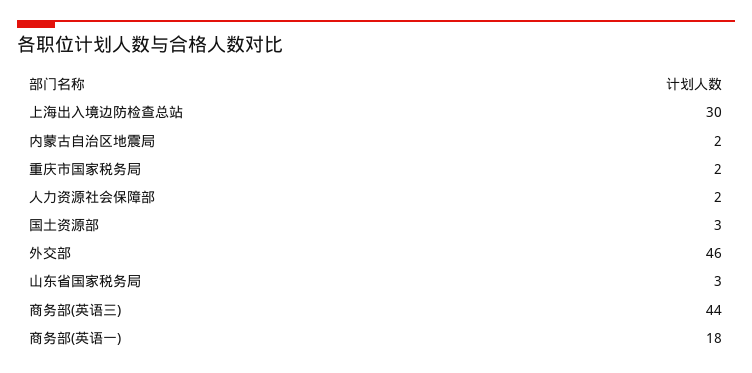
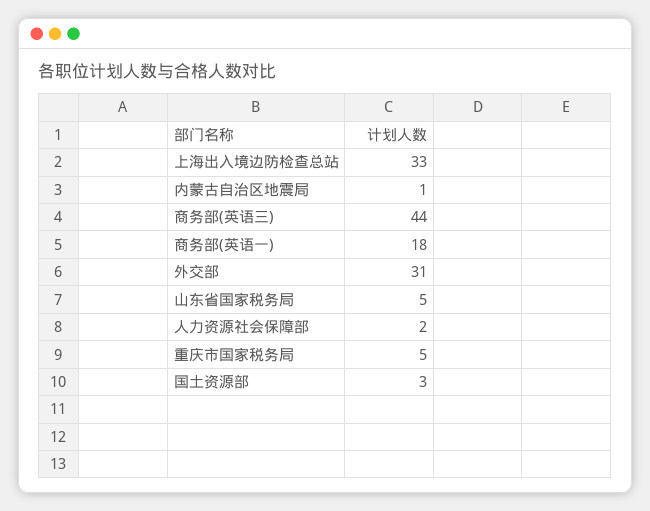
上海出入境边防检查总站: 30 -> 33
内蒙古自治区地震局: 2 -> 1
重庆市国家税务局: 2 -> 5
外交部: 46 -> 31
山东省国家税务局: 3 -> 5

